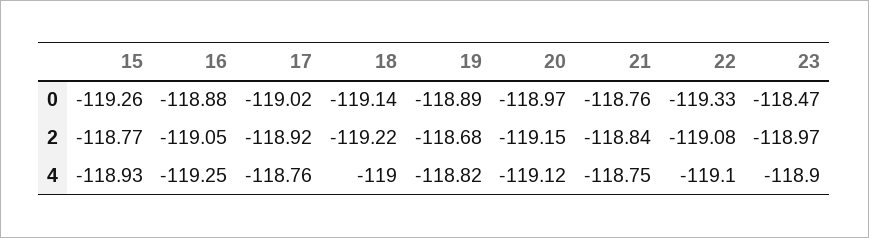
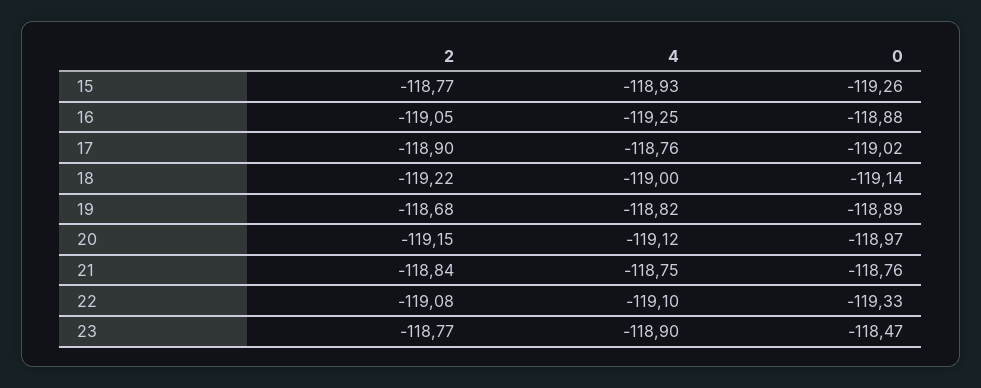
17, 2: -118.92 -> -118.9
23, 2: -118.97 -> -118.77

